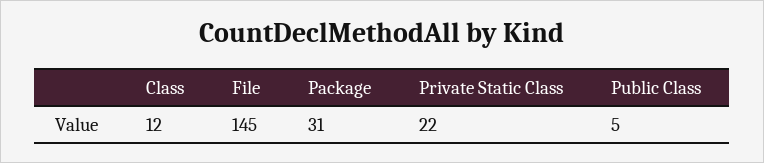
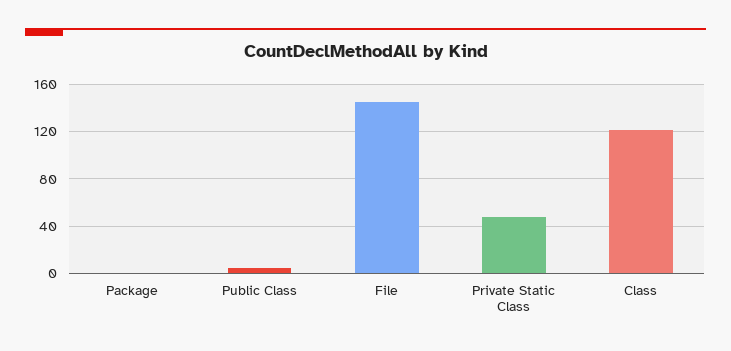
Class: 12 -> 120
Package: 31 -> 0
Private Static Class: 22 -> 50

